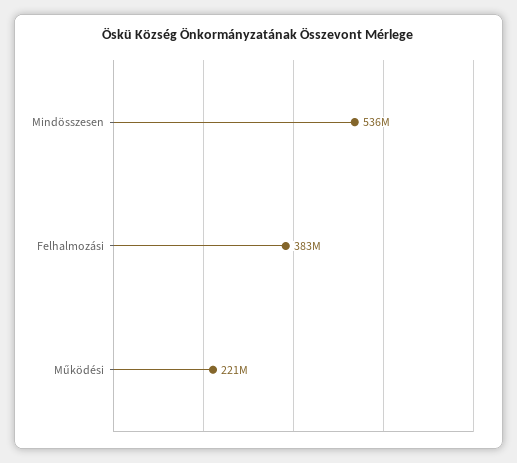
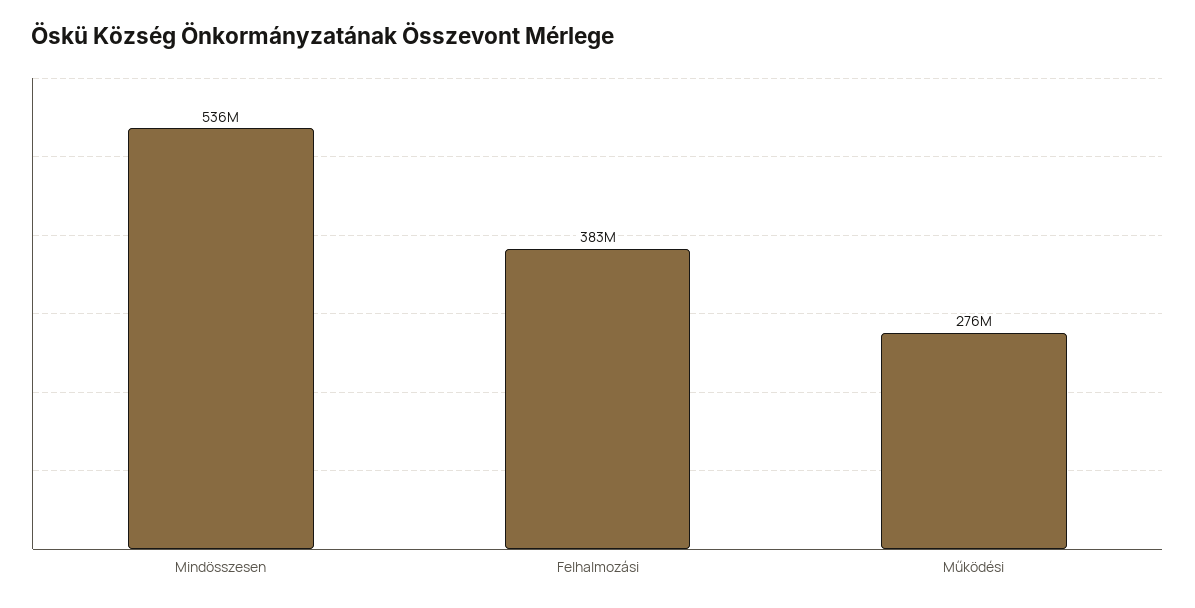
Működési: 221000000 -> 276000000

